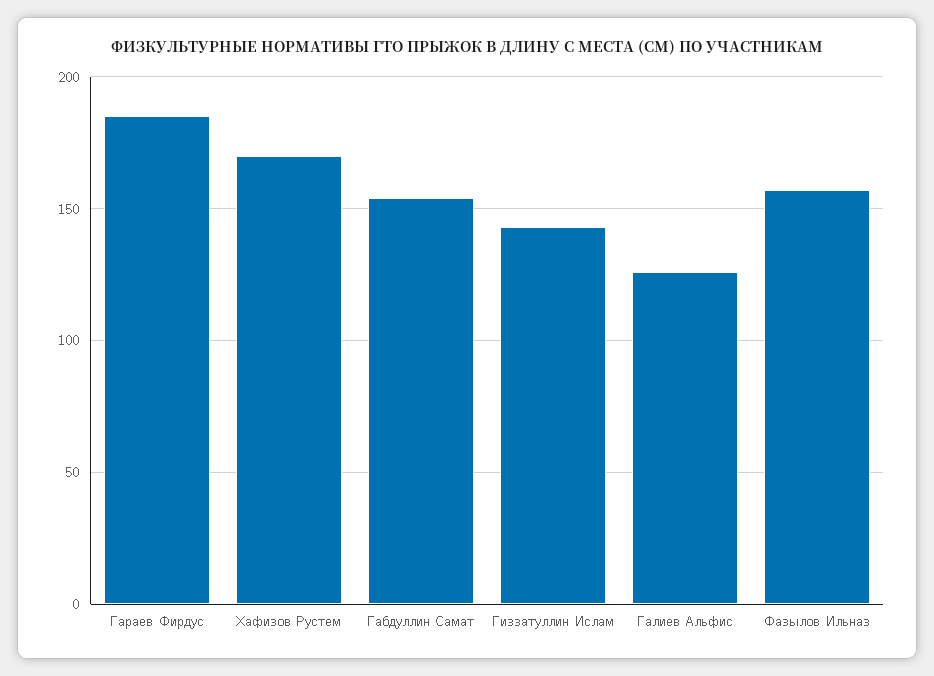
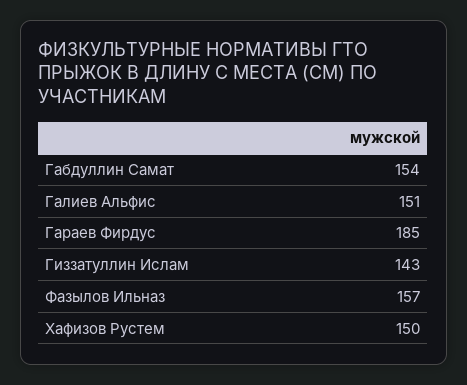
Хафизов Рустем: 170 -> 150
Галиев Альфис: 125 -> 151

